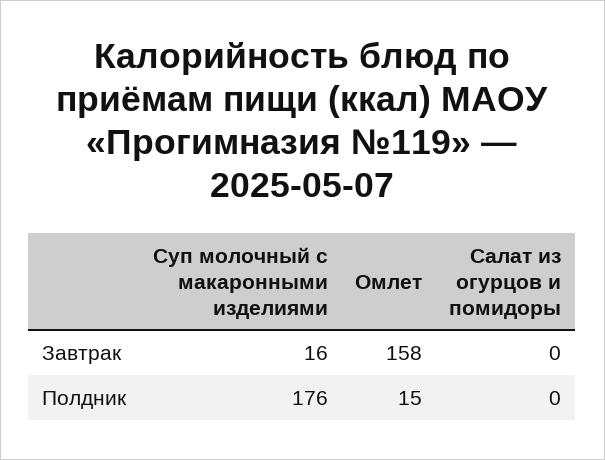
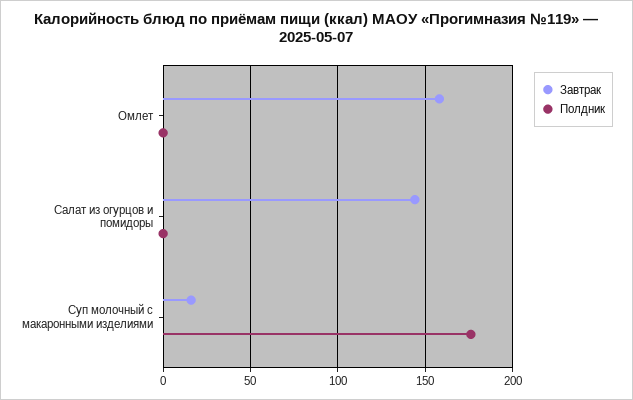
Завтрак, Салат из огурцов и помидоры: 0 -> 145
Полдник, Омлет: 15 -> 0

